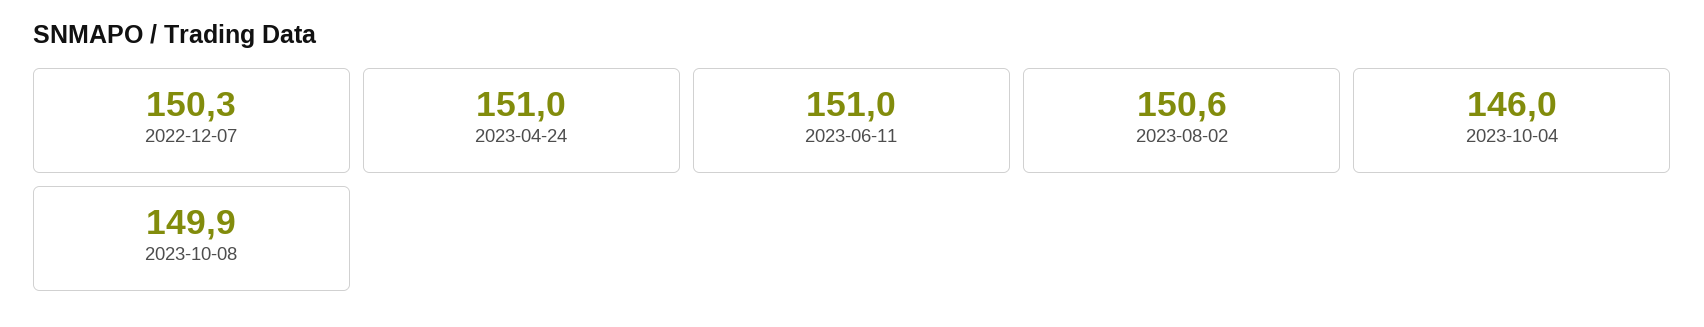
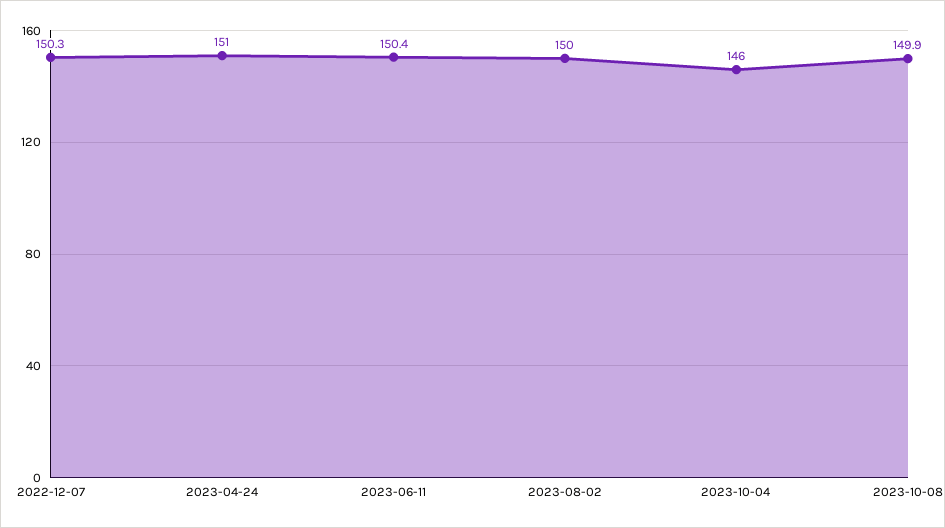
2023-06-11: 151 -> 150.4
2023-08-02: 150.6 -> 150

